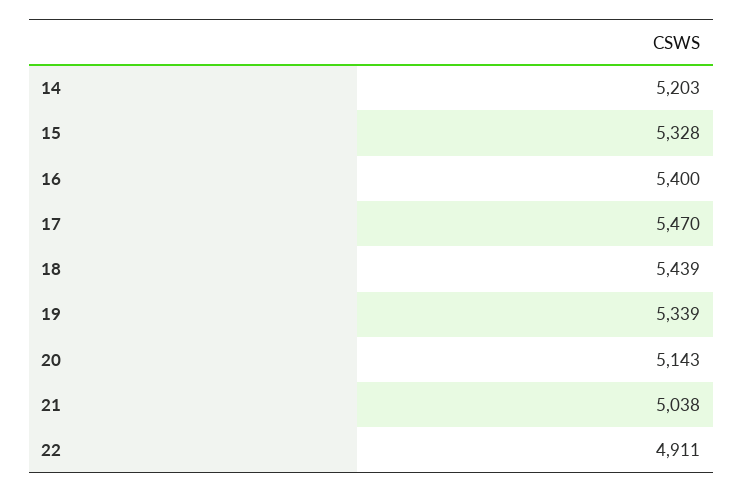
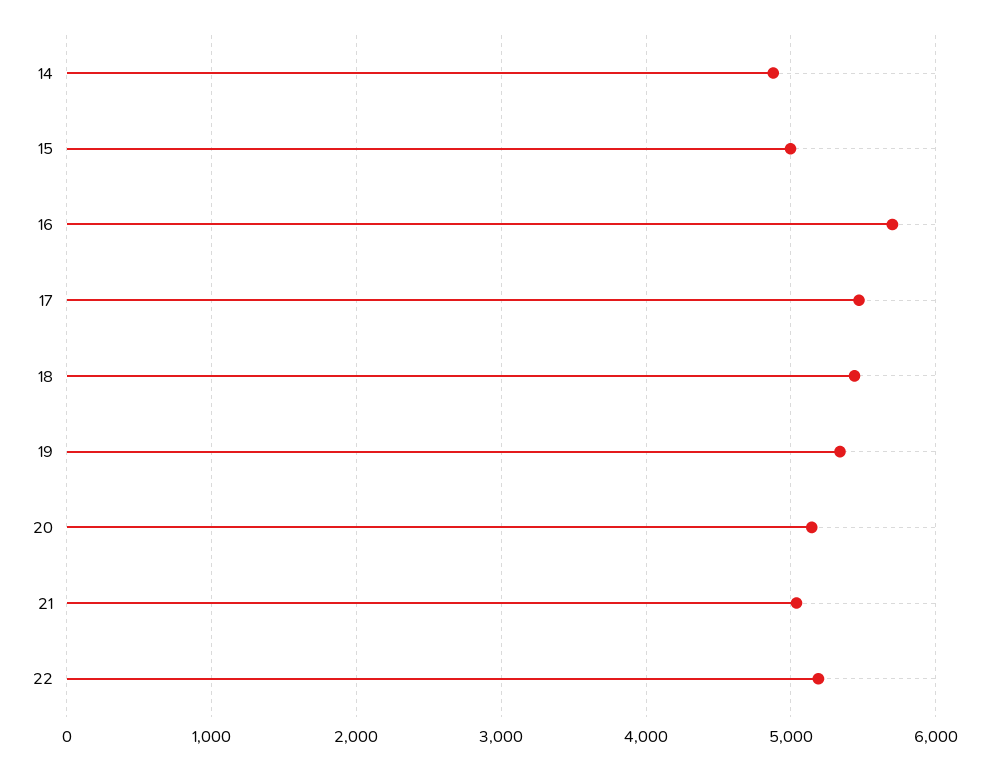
14: 5203 -> 4900
15: 5328 -> 5000
16: 5400 -> 5700
22: 4911 -> 5200

